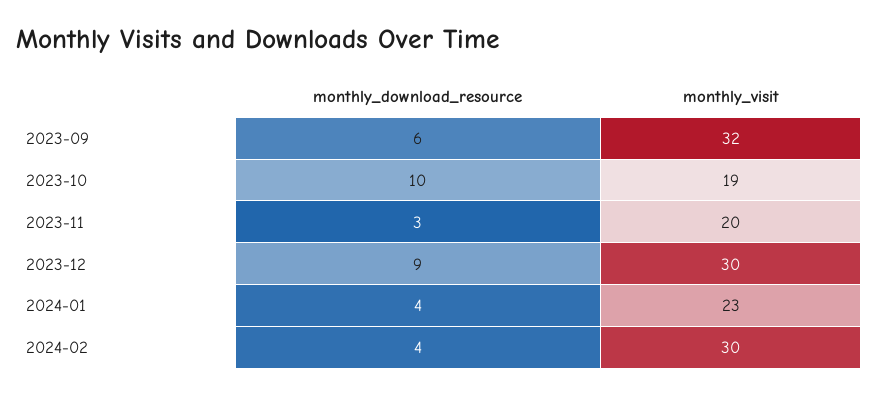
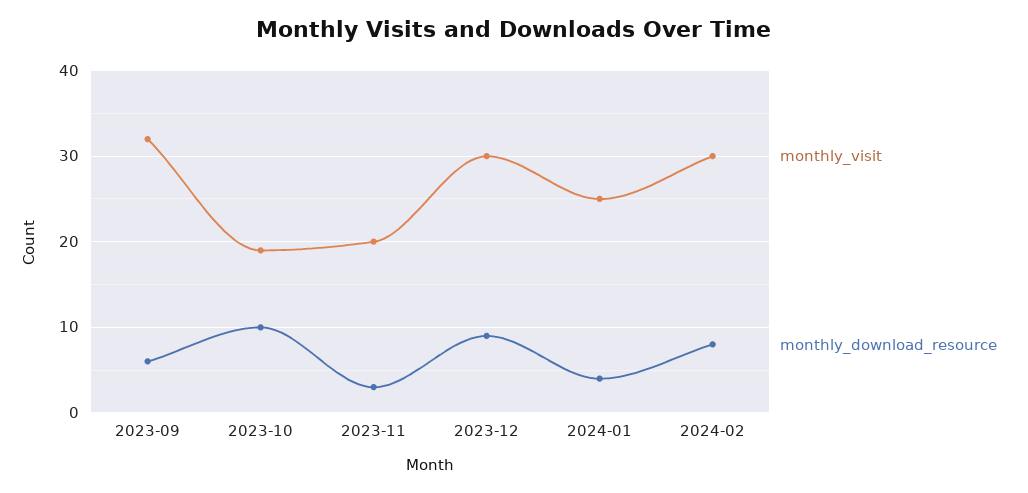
monthly_visit, 2024-01: 23 -> 25
monthly_download_resource, 2024-02: 4 -> 8

